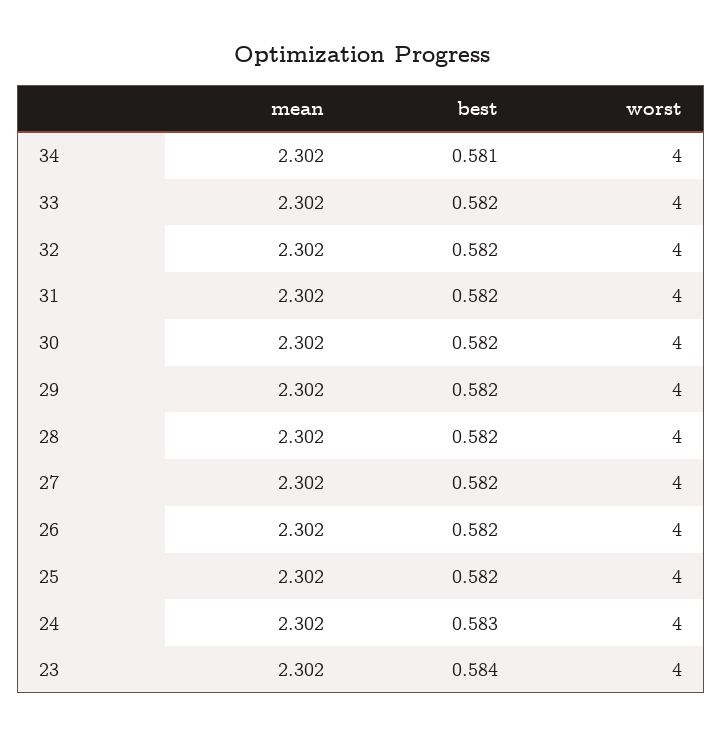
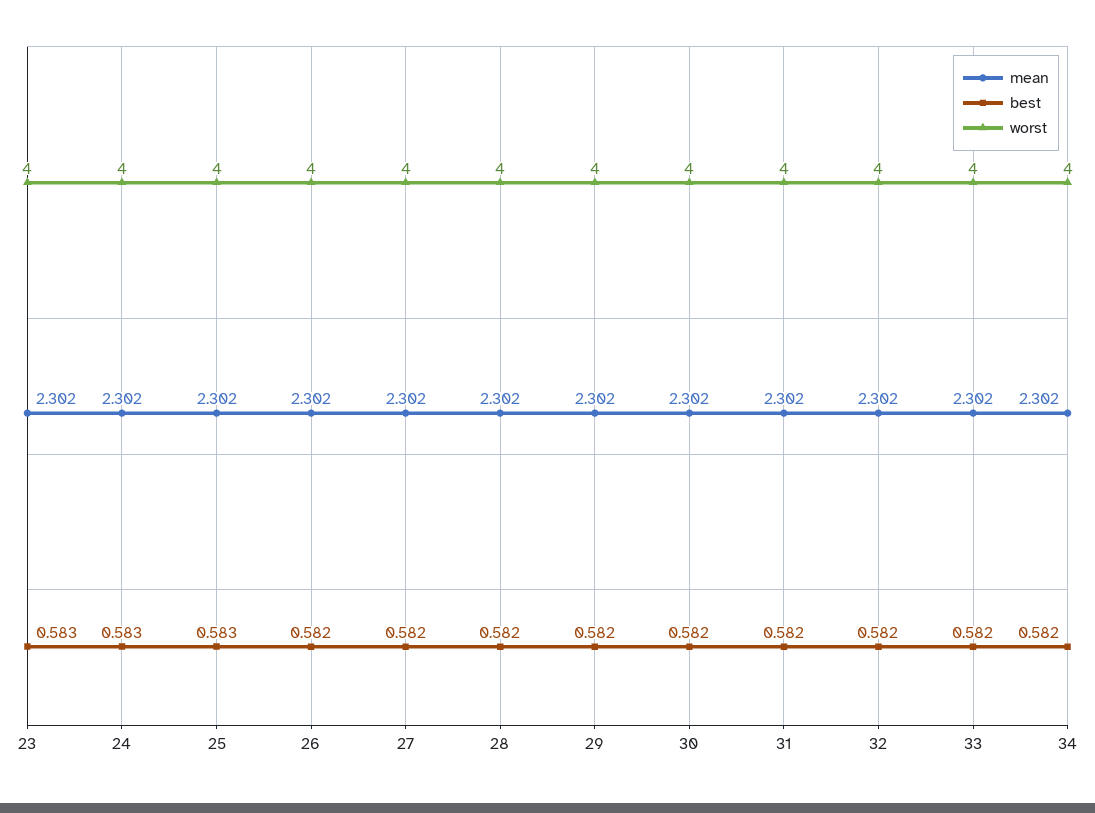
best, 34: 0.581 -> 0.582
best, 25: 0.582 -> 0.583
best, 23: 0.584 -> 0.583

